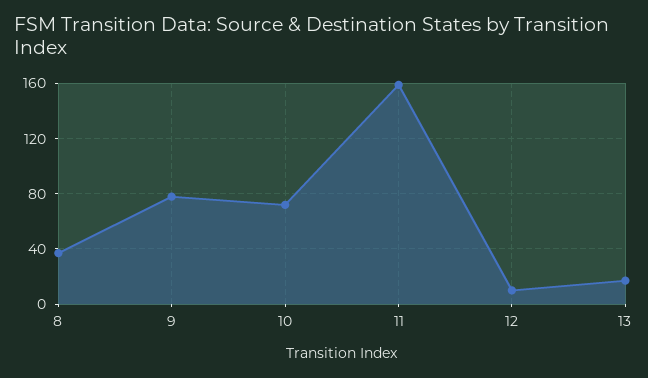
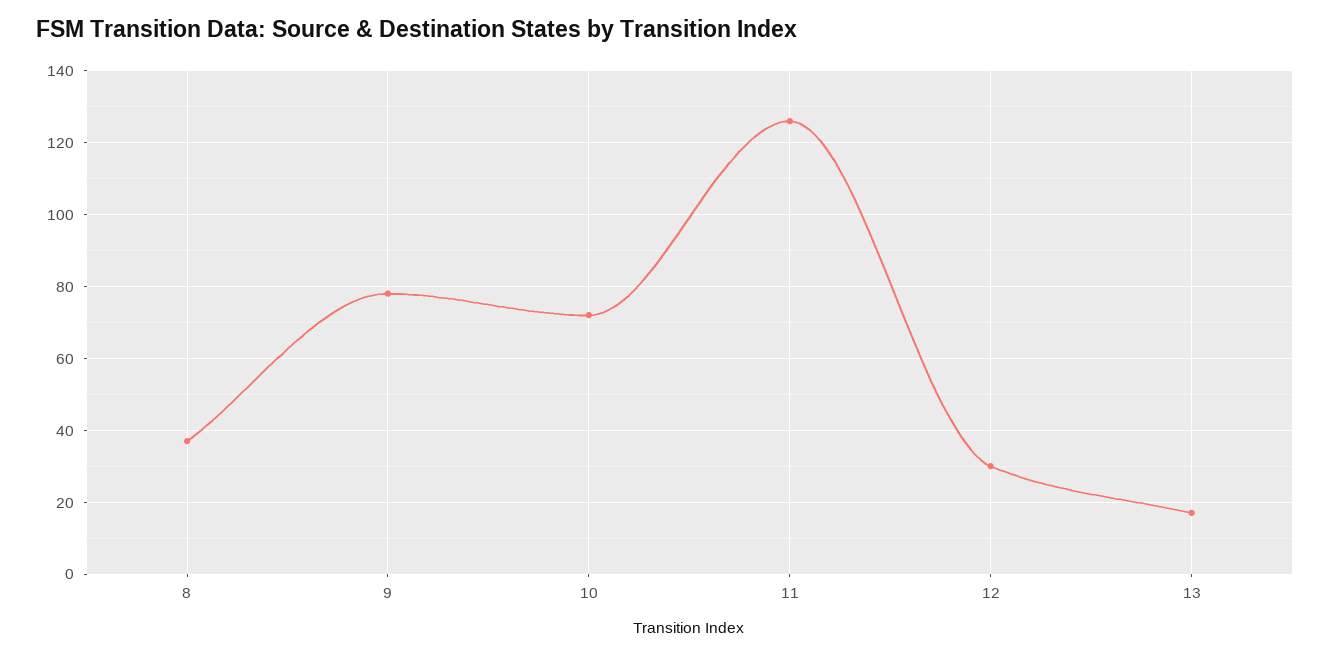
11: 160 -> 125
12: 10 -> 30

